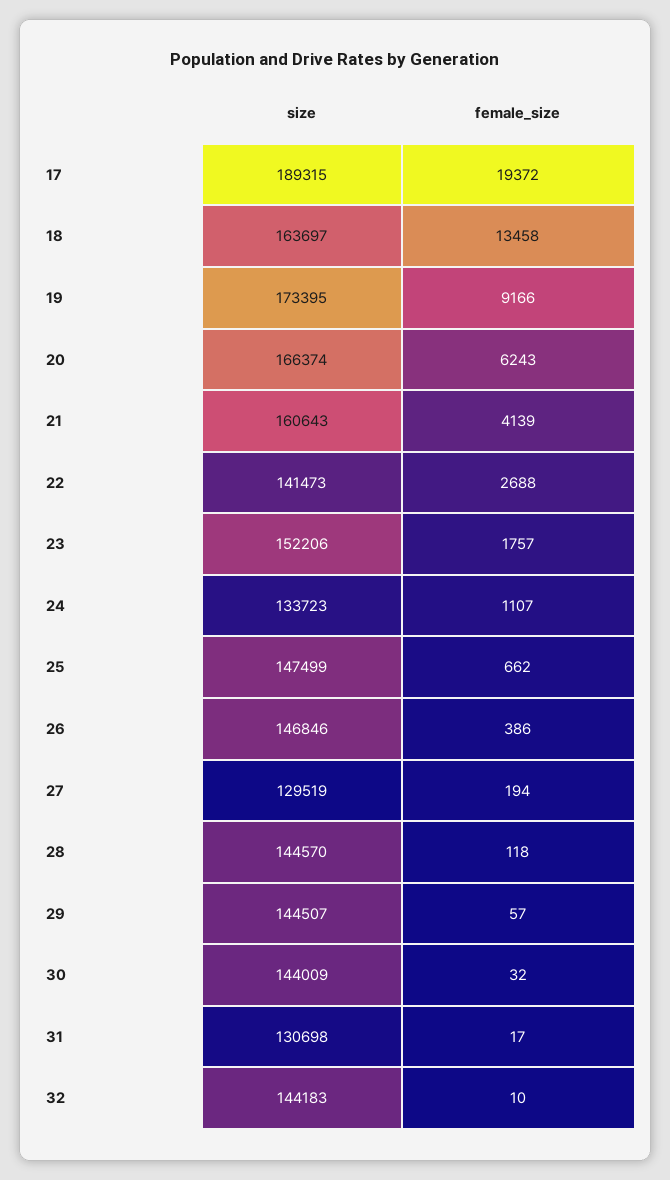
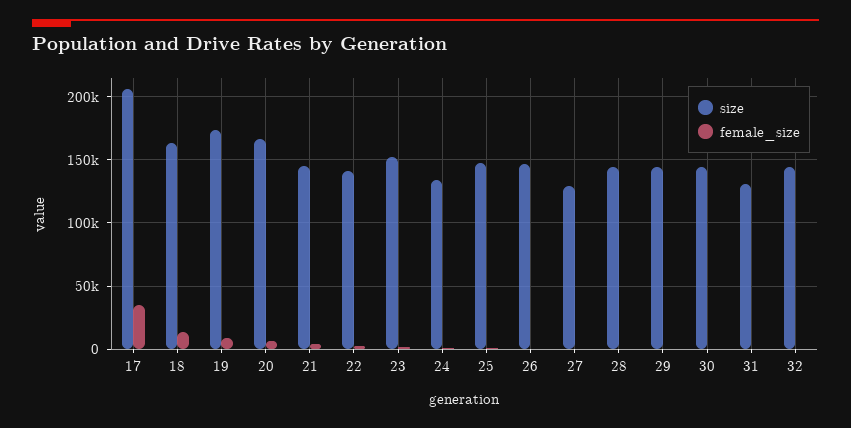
size, 17: 189315 -> 205000
female_size, 17: 19372 -> 35000
size, 21: 160643 -> 145000

